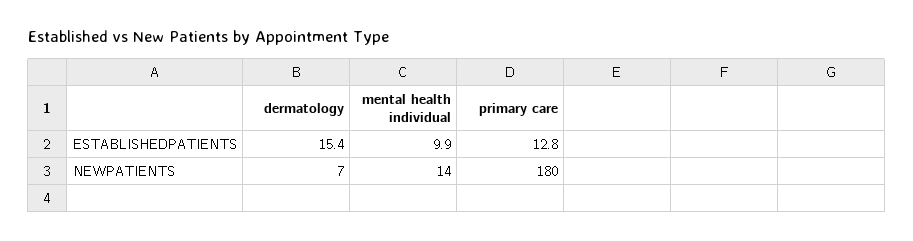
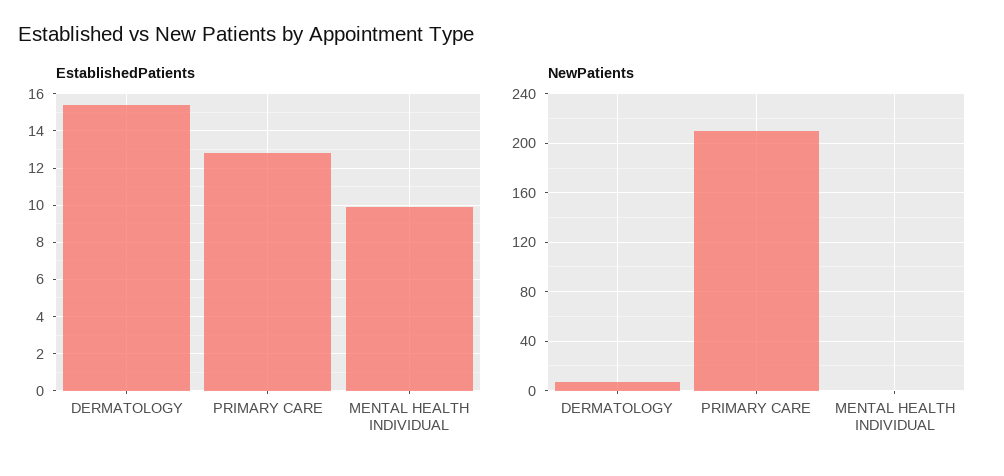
NEWPATIENTS, mental health individual: 14 -> 0
NEWPATIENTS, primary care: 180 -> 210

